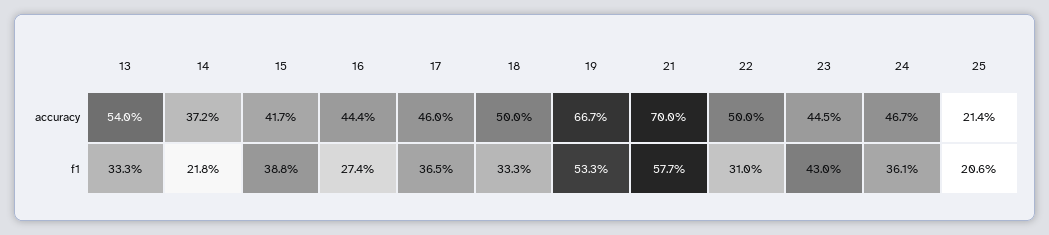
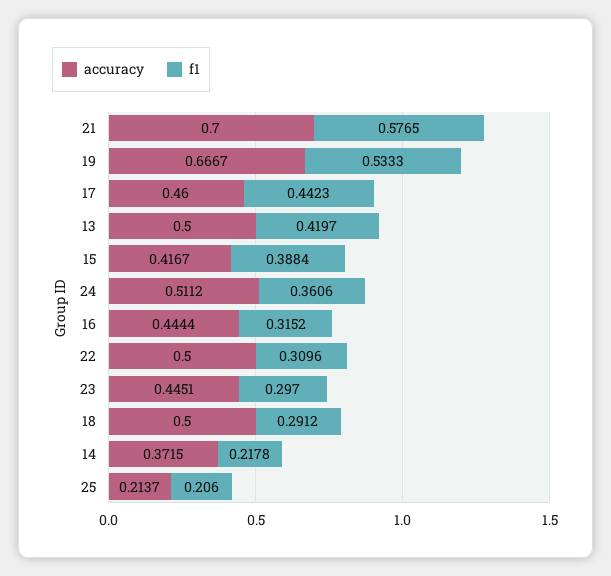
accuracy, 13: 0.54 -> 0.5
accuracy, 24: 0.467 -> 0.5112
f1, 13: 0.333 -> 0.4197
f1, 16: 0.274 -> 0.3152
f1, 17: 0.365 -> 0.4423
f1, 18: 0.333 -> 0.2912
f1, 23: 0.43 -> 0.297

